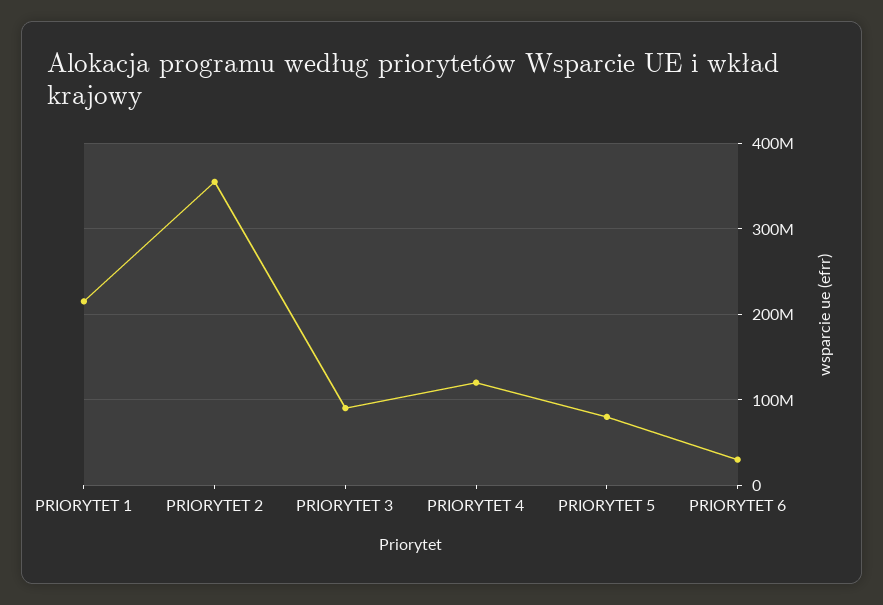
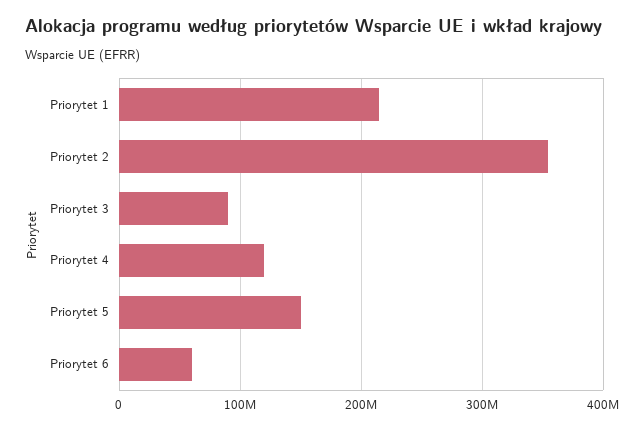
PRIORYTET 5: 80000000 -> 150000000
PRIORYTET 6: 30000000 -> 60000000

